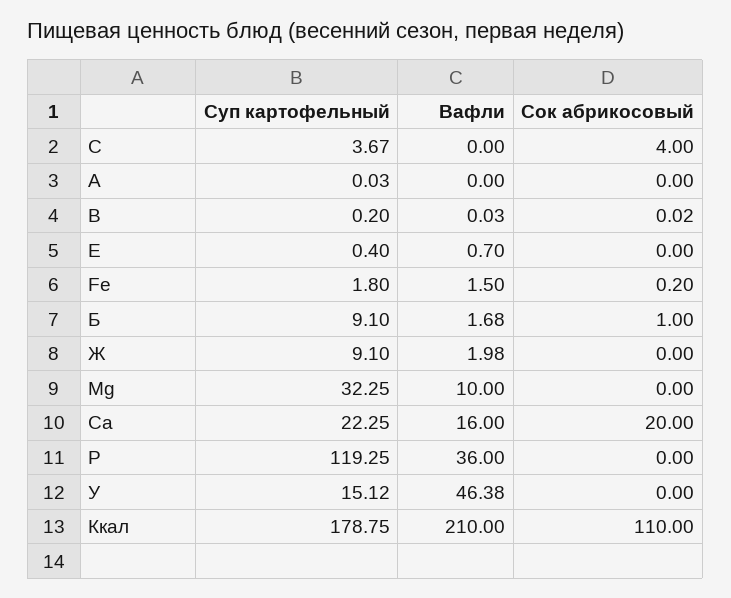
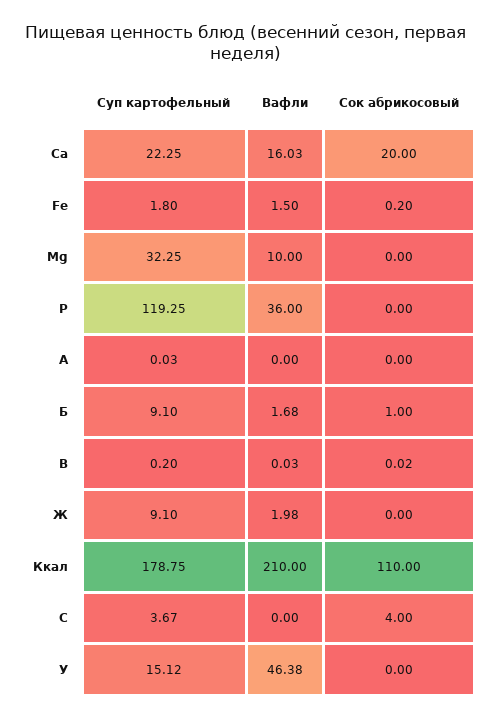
Суп картофельный, Е: 0.4 -> none
Вафли, Е: 0.7 -> none
Сок абрикосовый, Е: 0 -> none
Вафли, Ca: 16 -> 16.03

